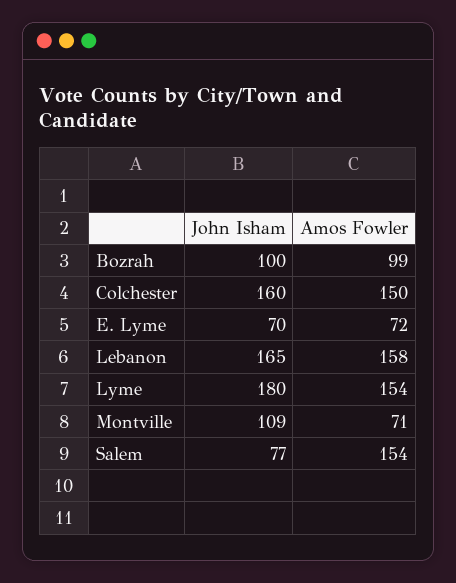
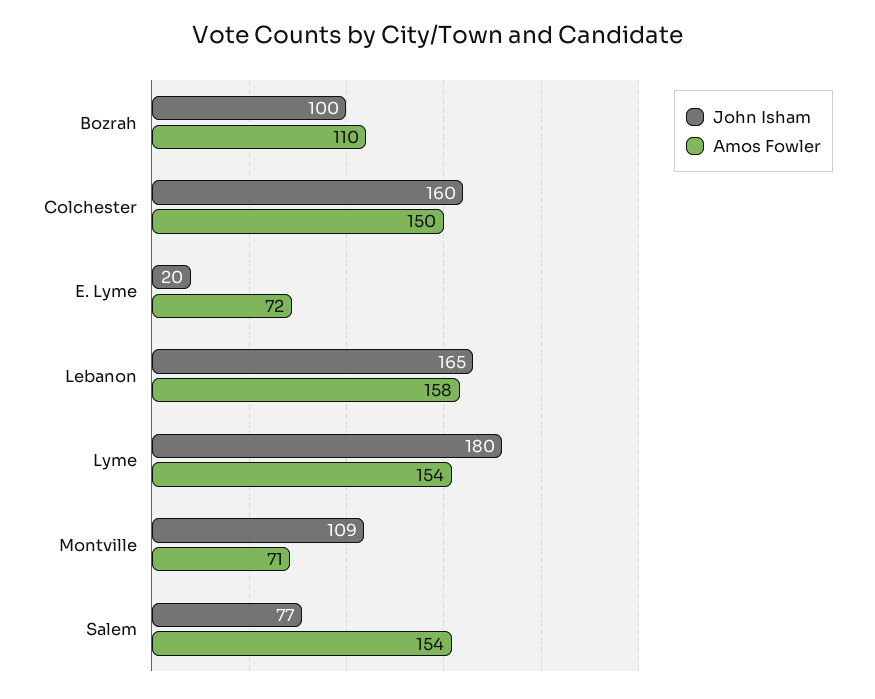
Amos Fowler, Bozrah: 99 -> 110
John Isham, E. Lyme: 70 -> 20

